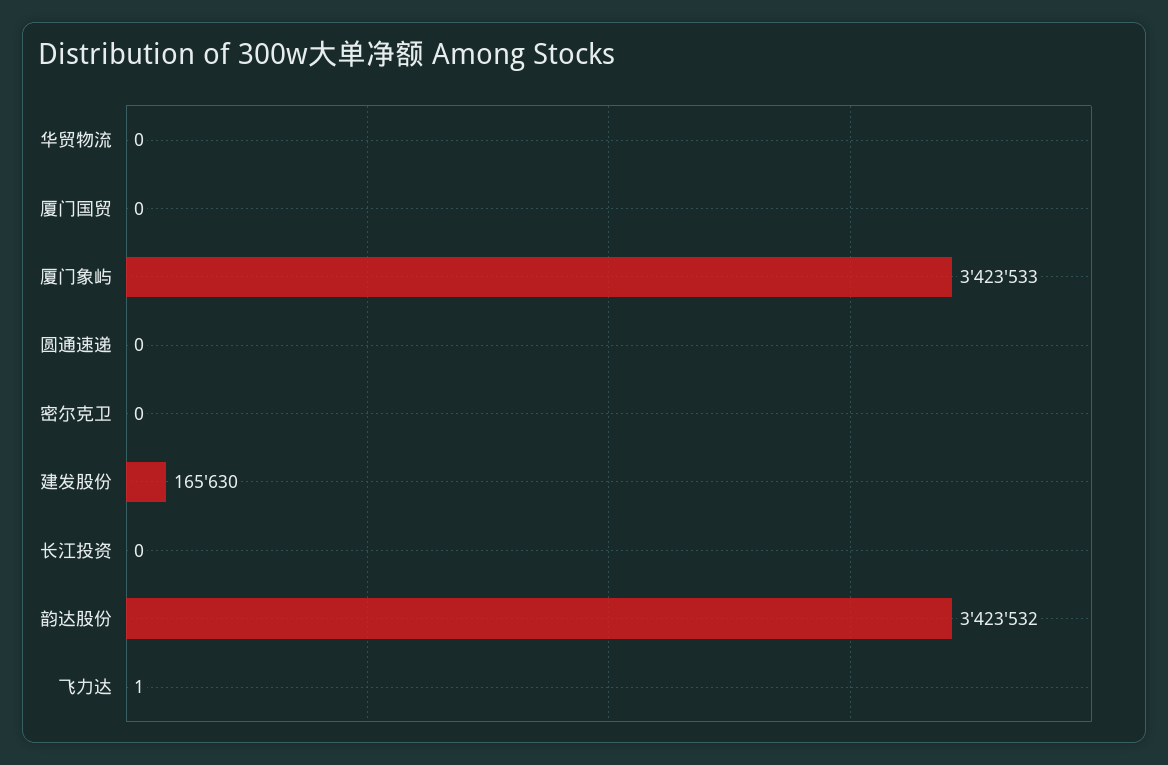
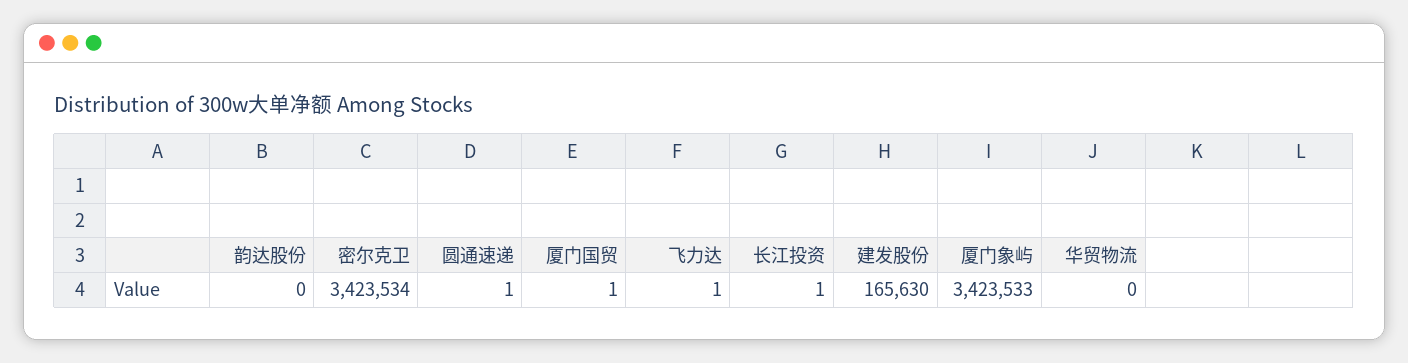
厦门国贸: 0 -> 1
圆通速递: 0 -> 1
密尔克卫: 0 -> 3423534
长江投资: 0 -> 1
韵达股份: 3423532 -> 0

